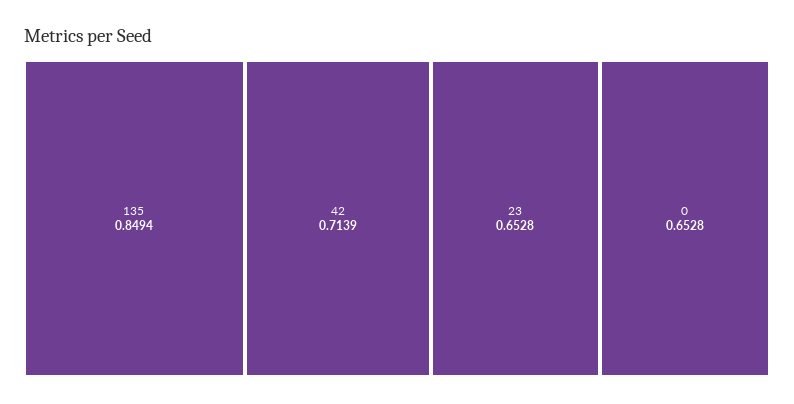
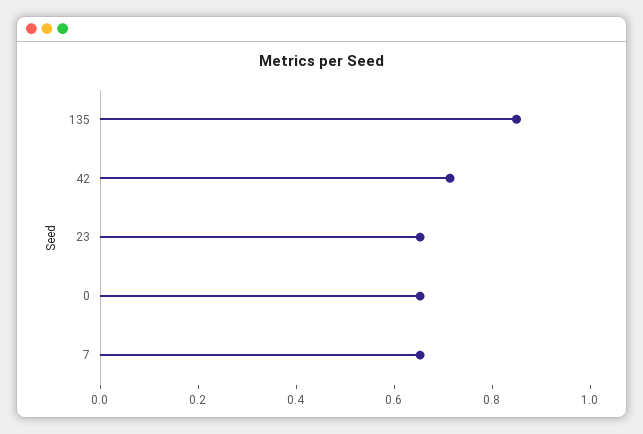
7: none -> 0.65

